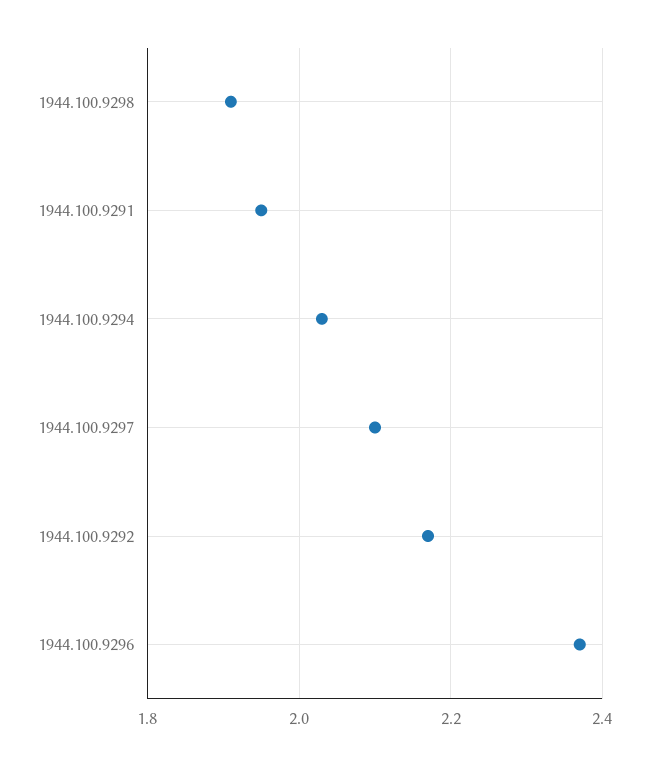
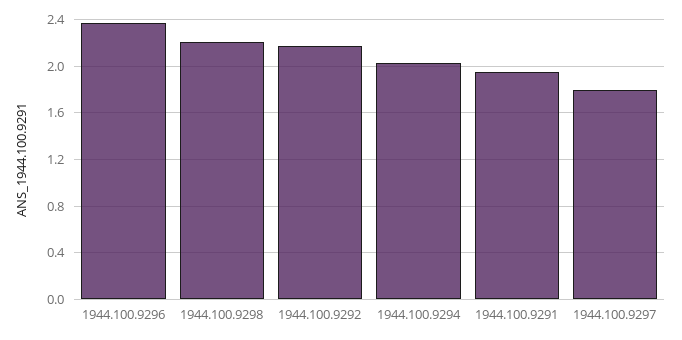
1944.100.9298: 1.9 -> 2.2
1944.100.9297: 2.1 -> 1.8

